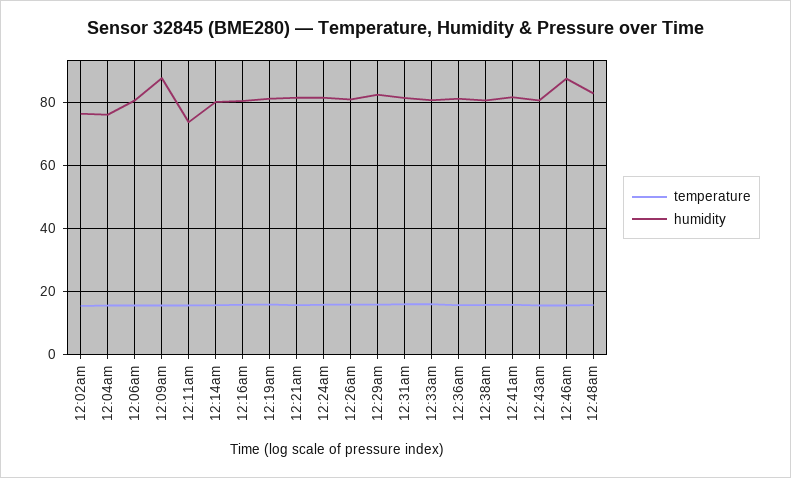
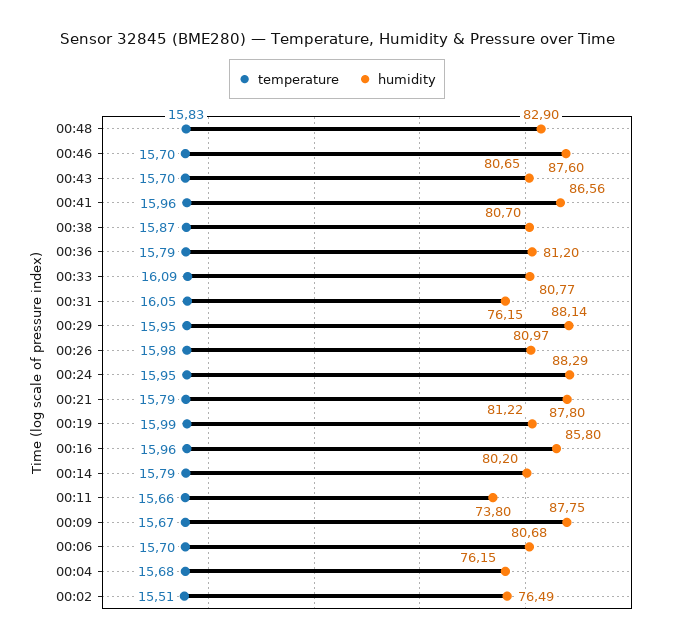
humidity, 12:16am: 80 -> 85.8
humidity, 12:21am: 82 -> 87.8
humidity, 12:24am: 82 -> 88.29
humidity, 12:29am: 82 -> 88.14
humidity, 12:31am: 82 -> 76.15
humidity, 12:41am: 82 -> 86.56

